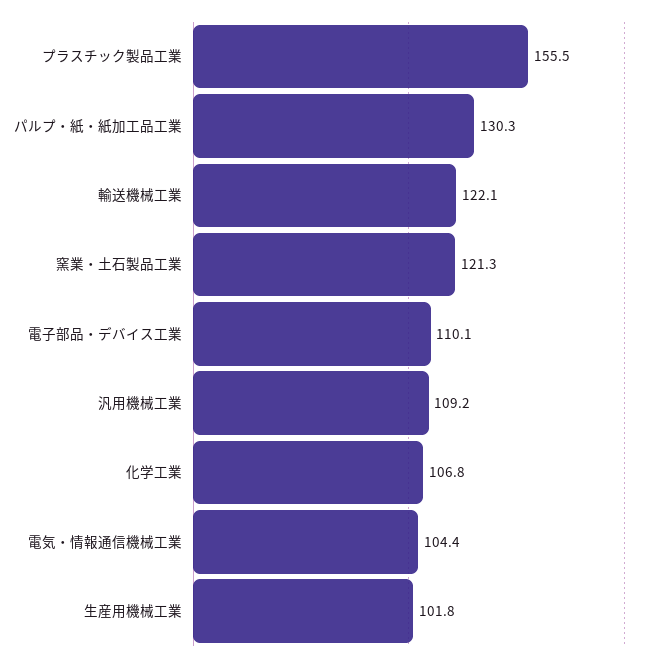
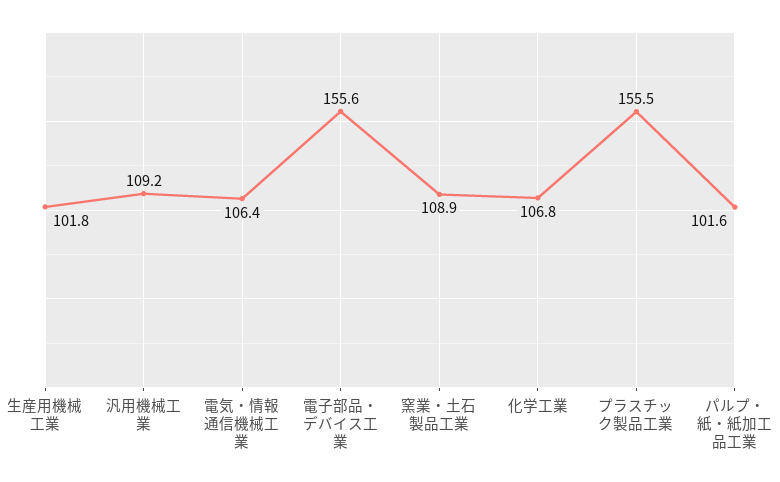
パルプ・紙・紙加工品工業: 130.3 -> 101.6
輸送機械工業: 122.1 -> none
窯業・土石製品工業: 121.3 -> 108.9
電子部品・デバイス工業: 110.1 -> 155.6
電気・情報通信機械工業: 104.4 -> 106.4

